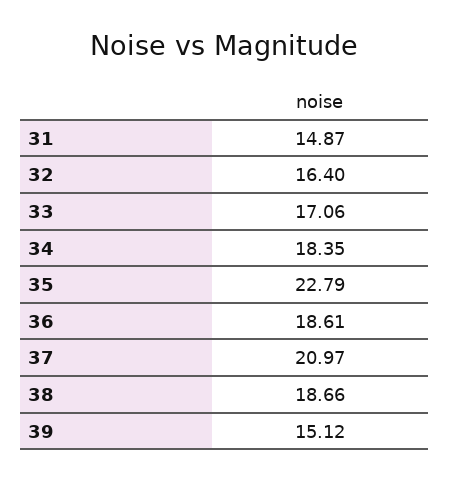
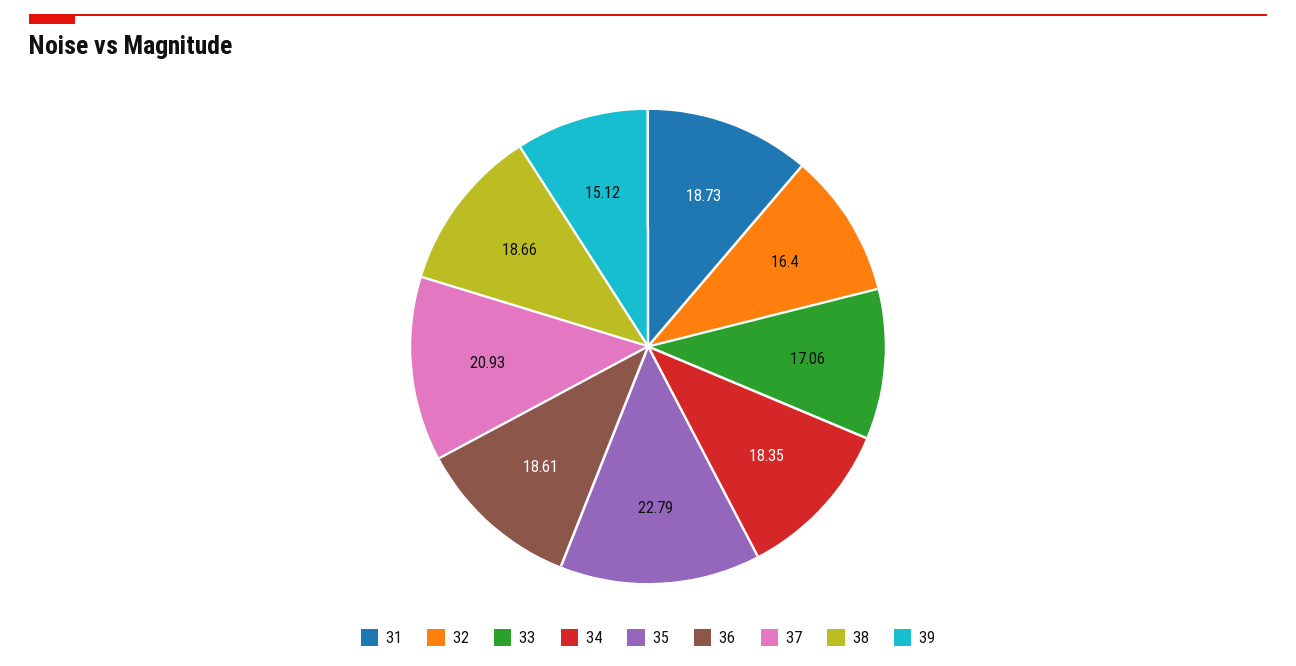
31: 14.87 -> 18.73
37: 20.97 -> 20.93

